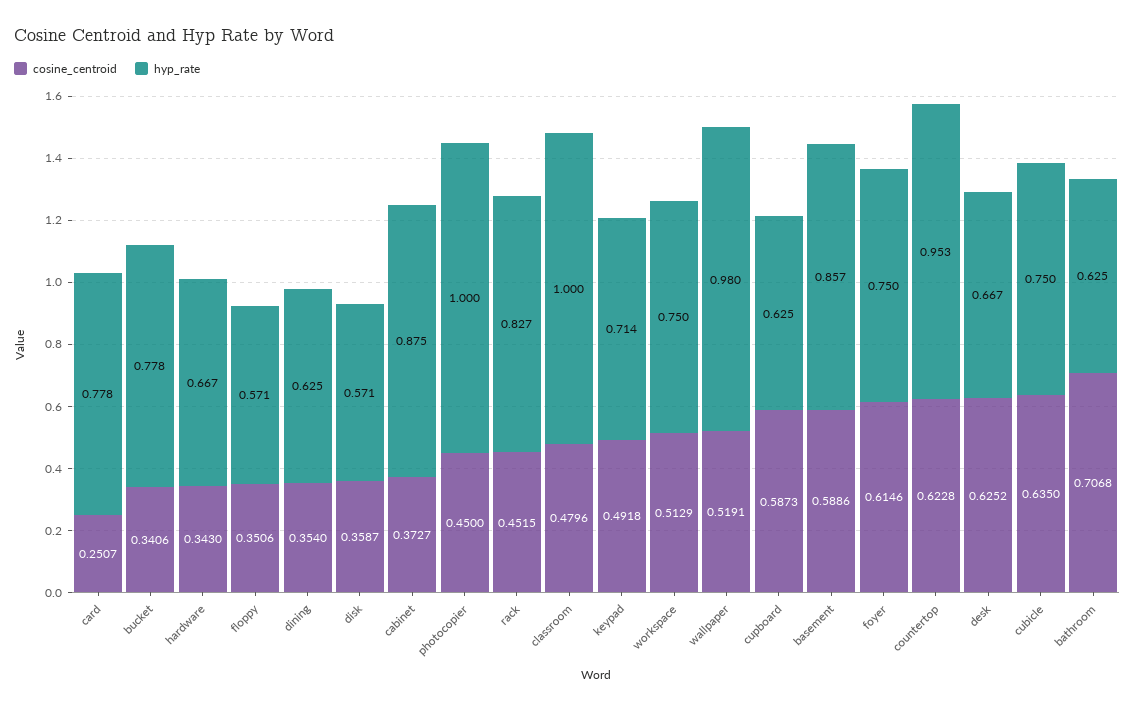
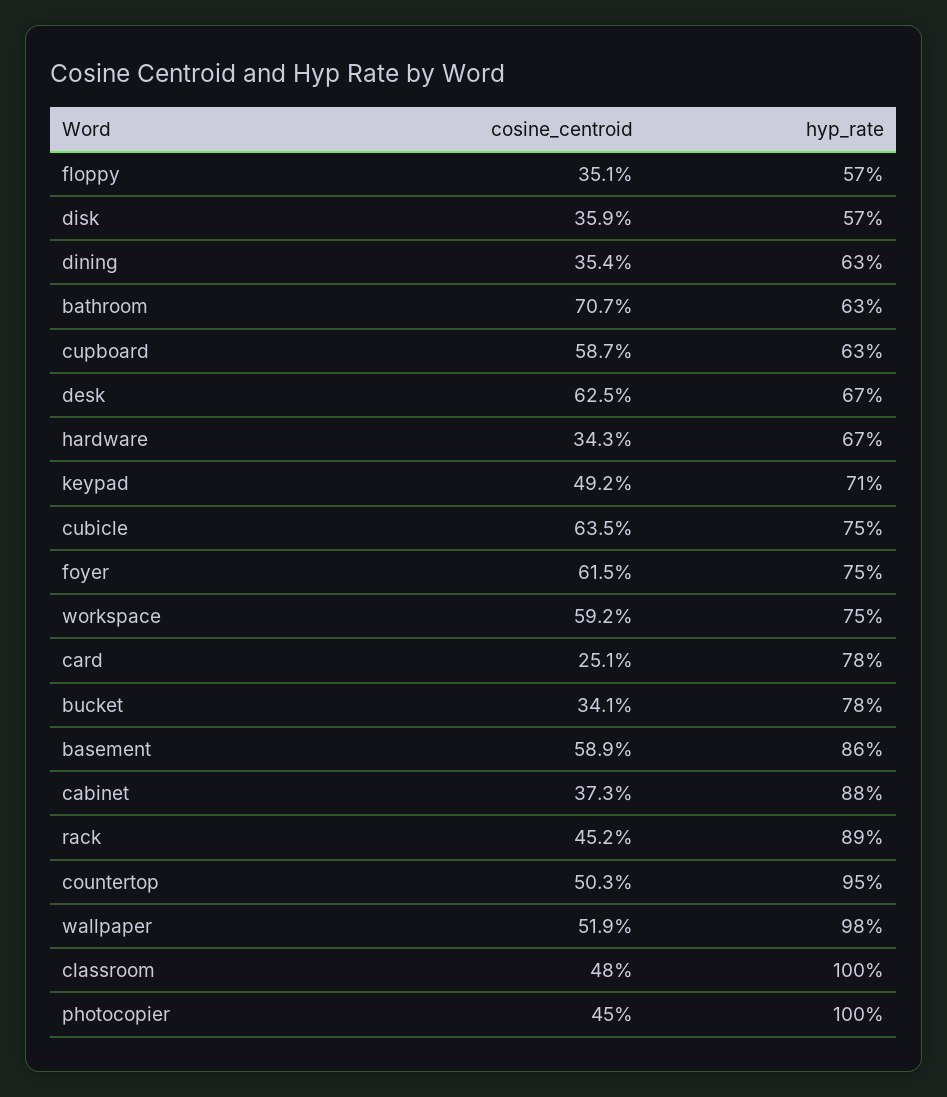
hyp_rate, rack: 0.827 -> 0.89
cosine_centroid, workspace: 0.5129 -> 0.592
cosine_centroid, countertop: 0.6228 -> 0.503

